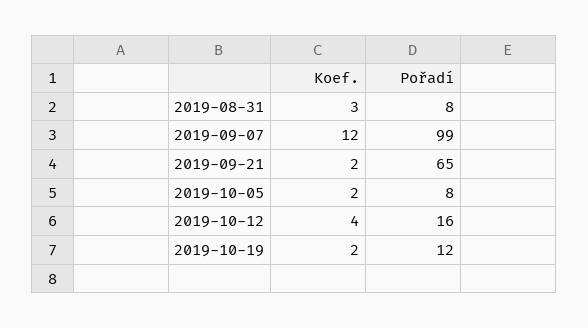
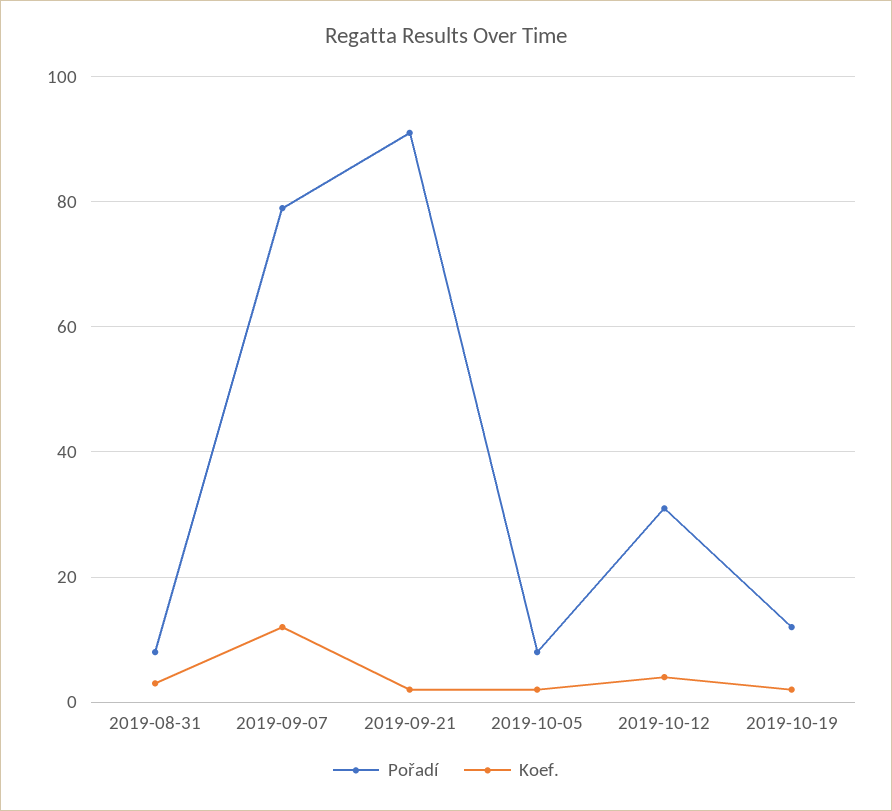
Pořadí, 2019-09-07: 99 -> 80
Pořadí, 2019-09-21: 65 -> 90
Pořadí, 2019-10-12: 16 -> 30

